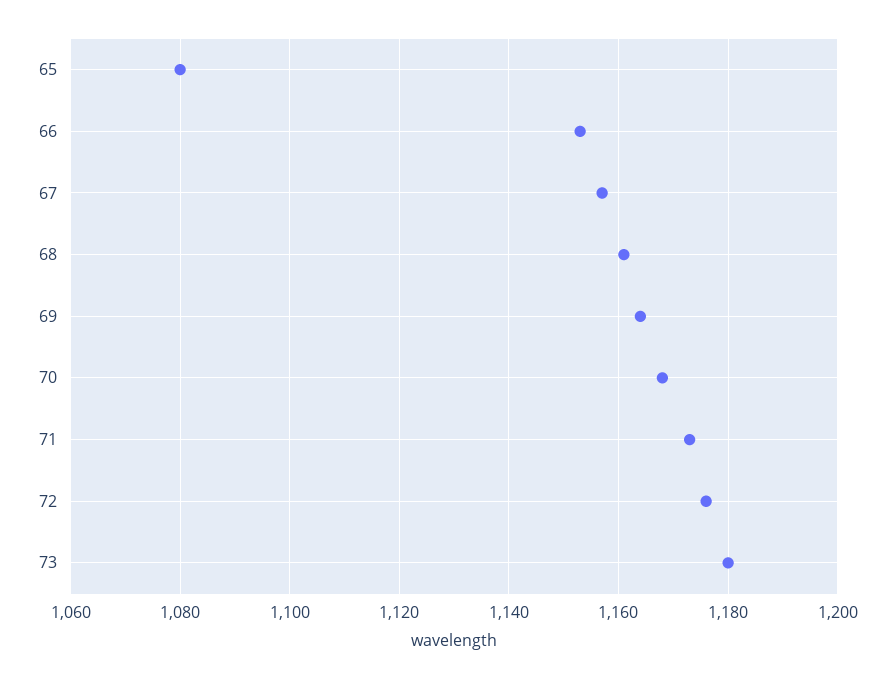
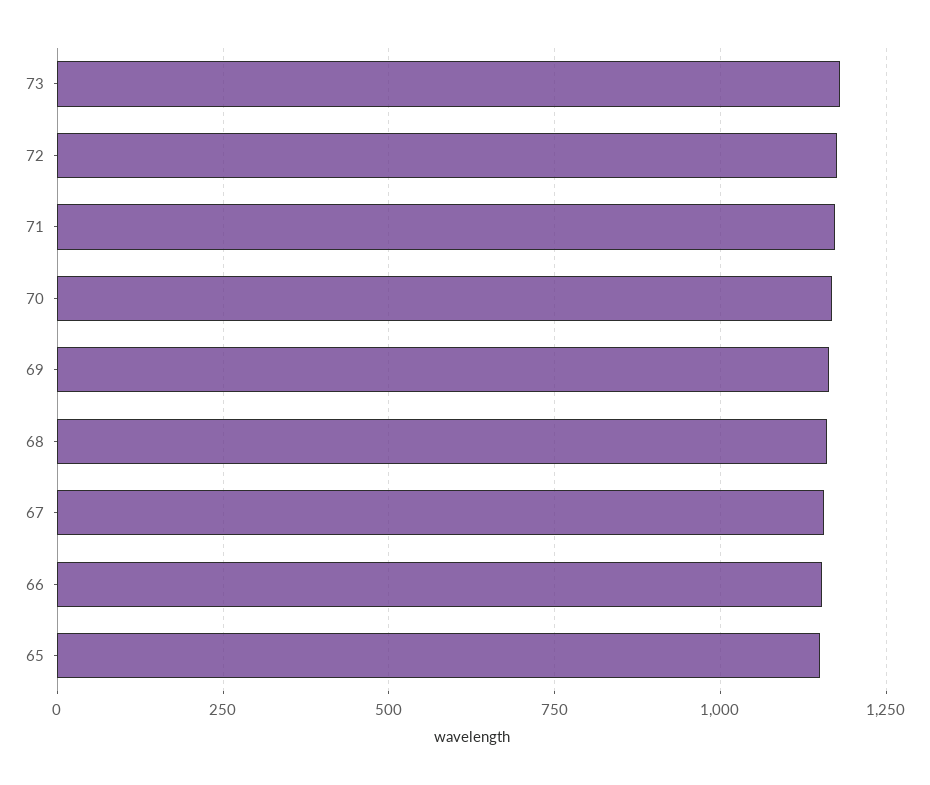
65: 1080 -> 1150

